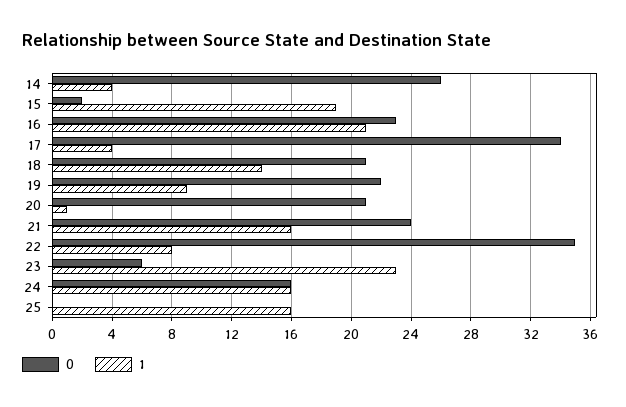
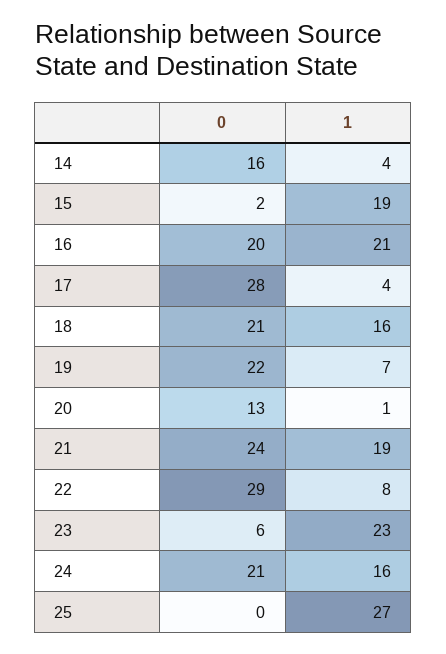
0, 14: 26 -> 16
0, 16: 23 -> 20
0, 17: 34 -> 28
1, 18: 14 -> 16
1, 19: 9 -> 7
0, 20: 21 -> 13
1, 21: 16 -> 19
0, 22: 35 -> 29
0, 24: 16 -> 21
1, 25: 16 -> 27

